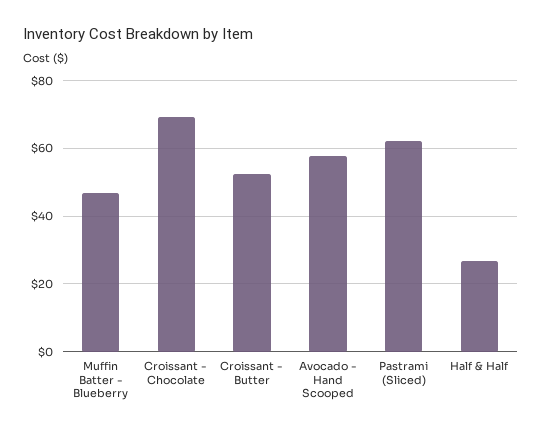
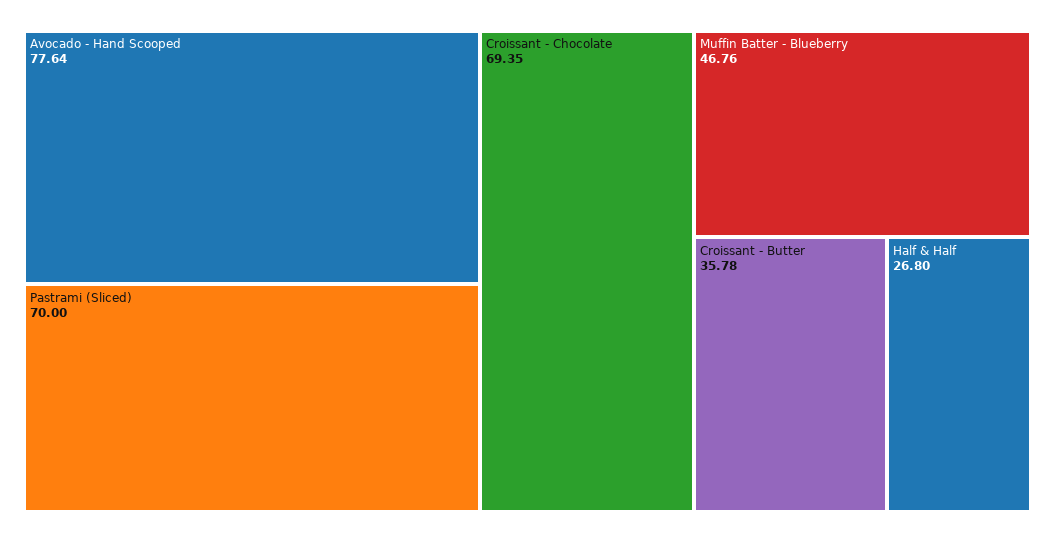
Croissant - Butter: 52 -> 35.78
Avocado - Hand Scooped: 58 -> 77.64
Pastrami (Sliced): 62 -> 70

